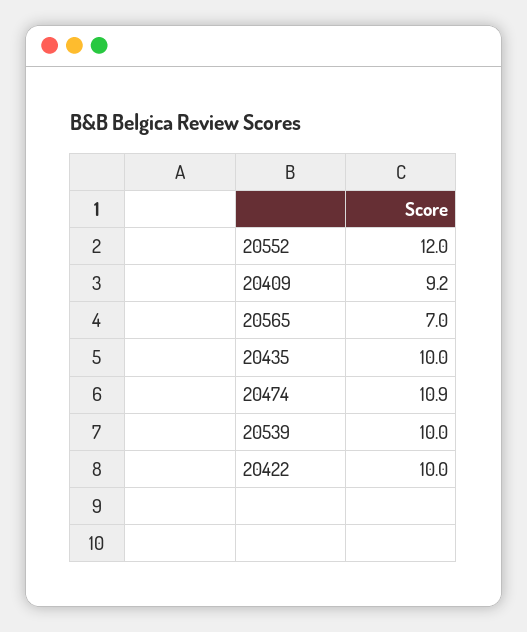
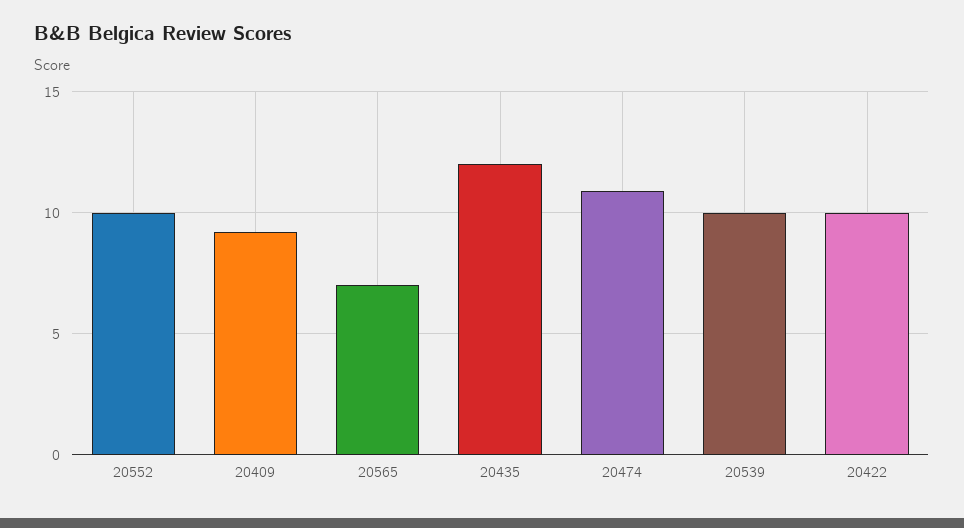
20552: 12 -> 10
20435: 10 -> 12

